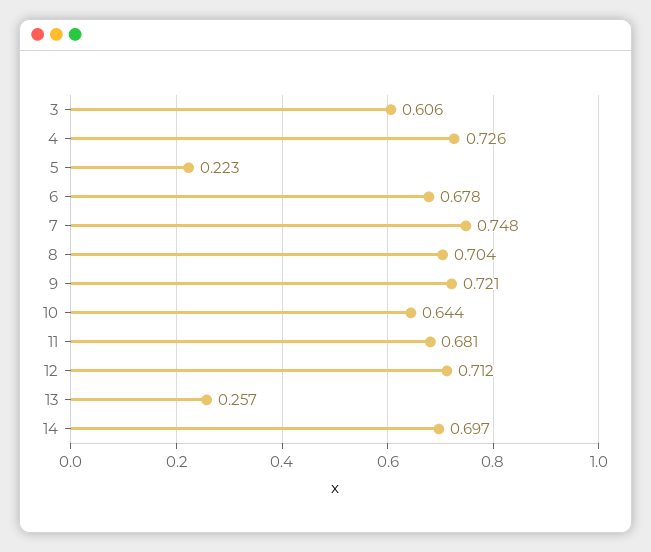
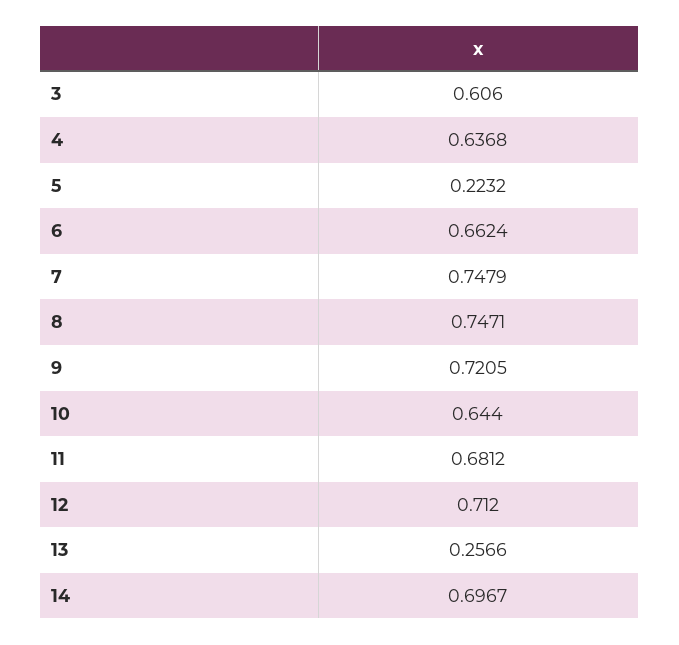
4: 0.726 -> 0.6368
6: 0.678 -> 0.6624
8: 0.704 -> 0.7471

